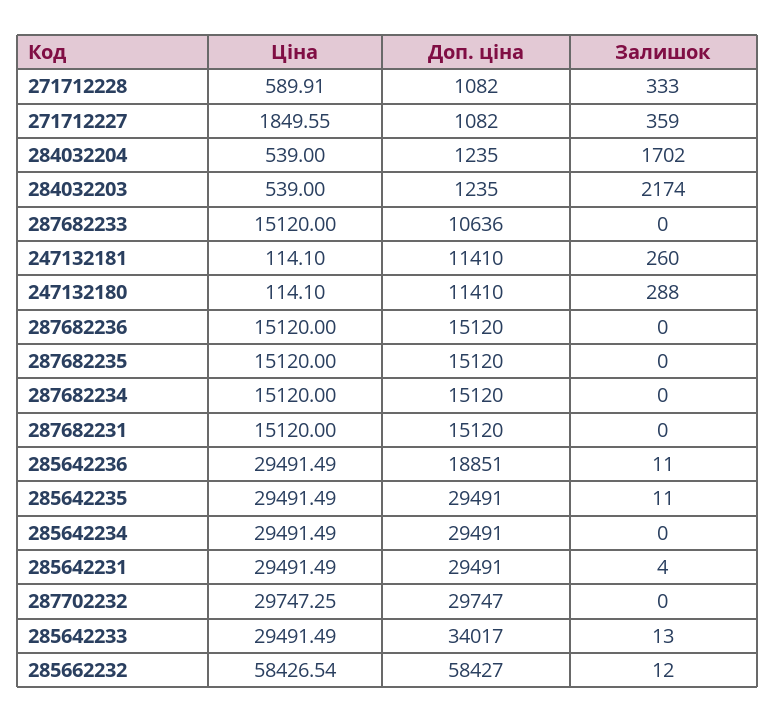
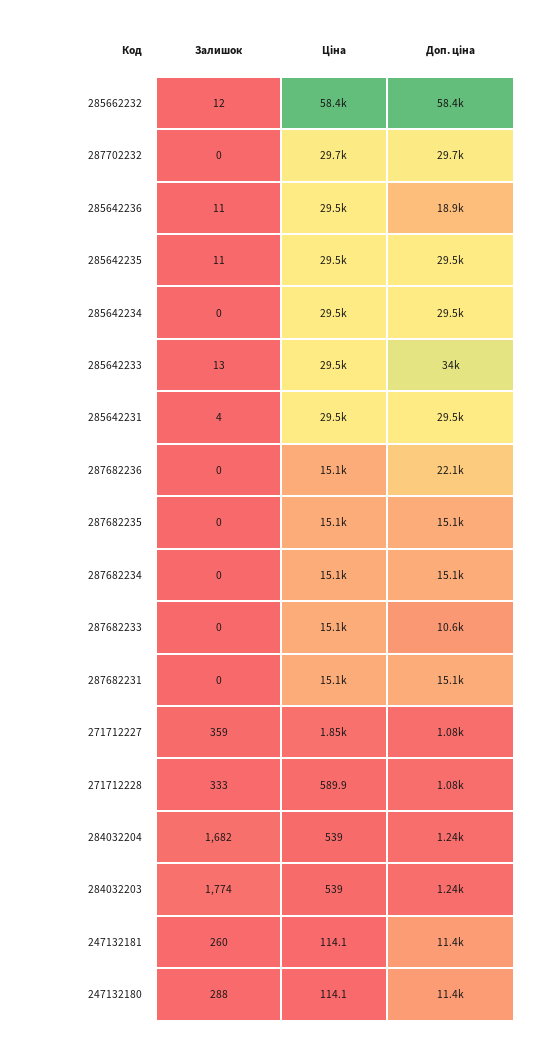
Залишок, 284032204: 1702 -> 1682
Залишок, 284032203: 2174 -> 1774
Доп. ціна, 287682236: 15120 -> 22100

